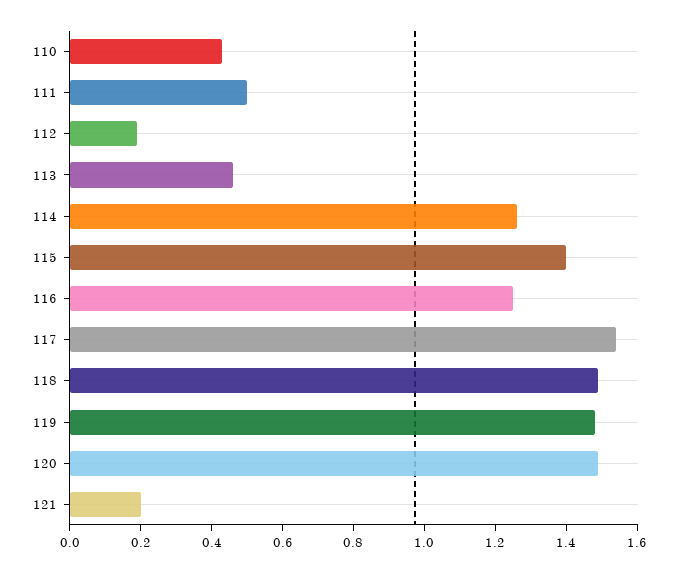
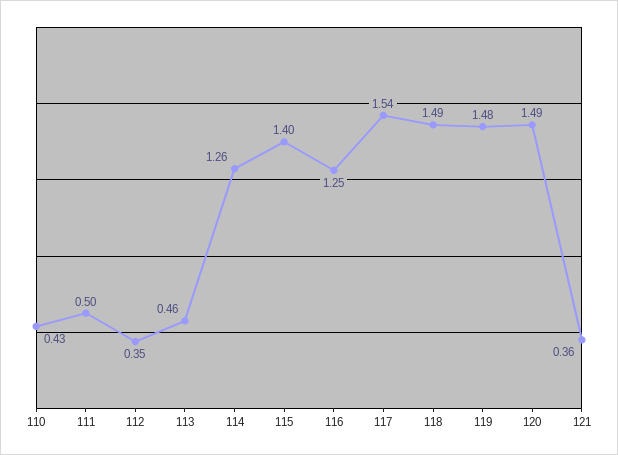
112: 0.2 -> 0.35
121: 0.2 -> 0.36

